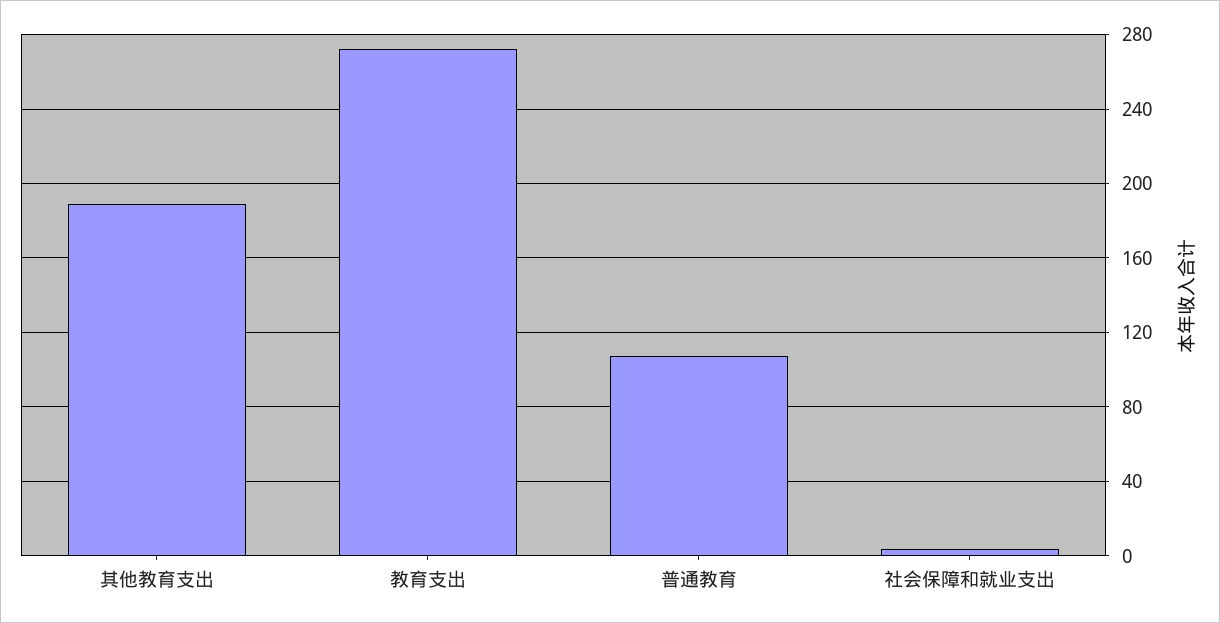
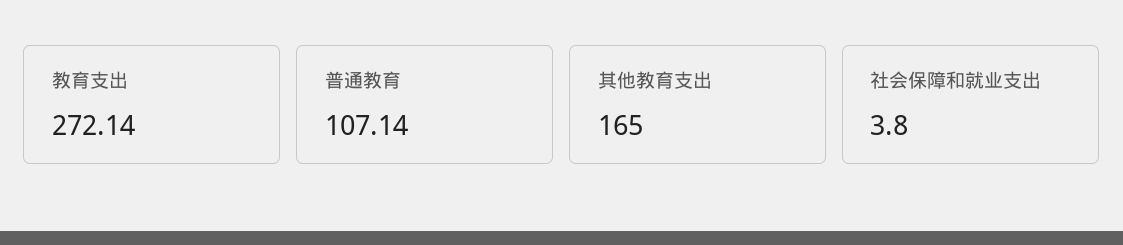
其他教育支出: 190 -> 165

